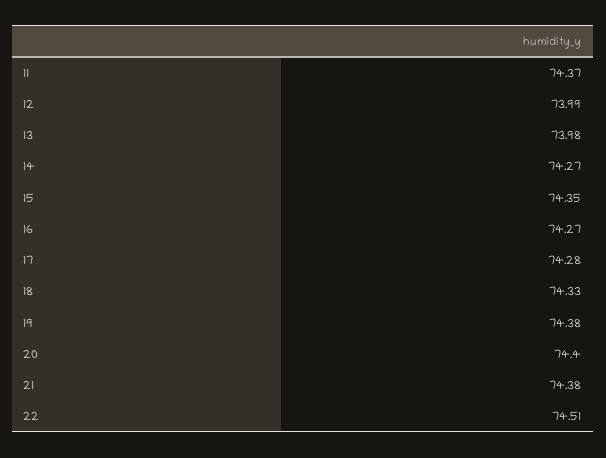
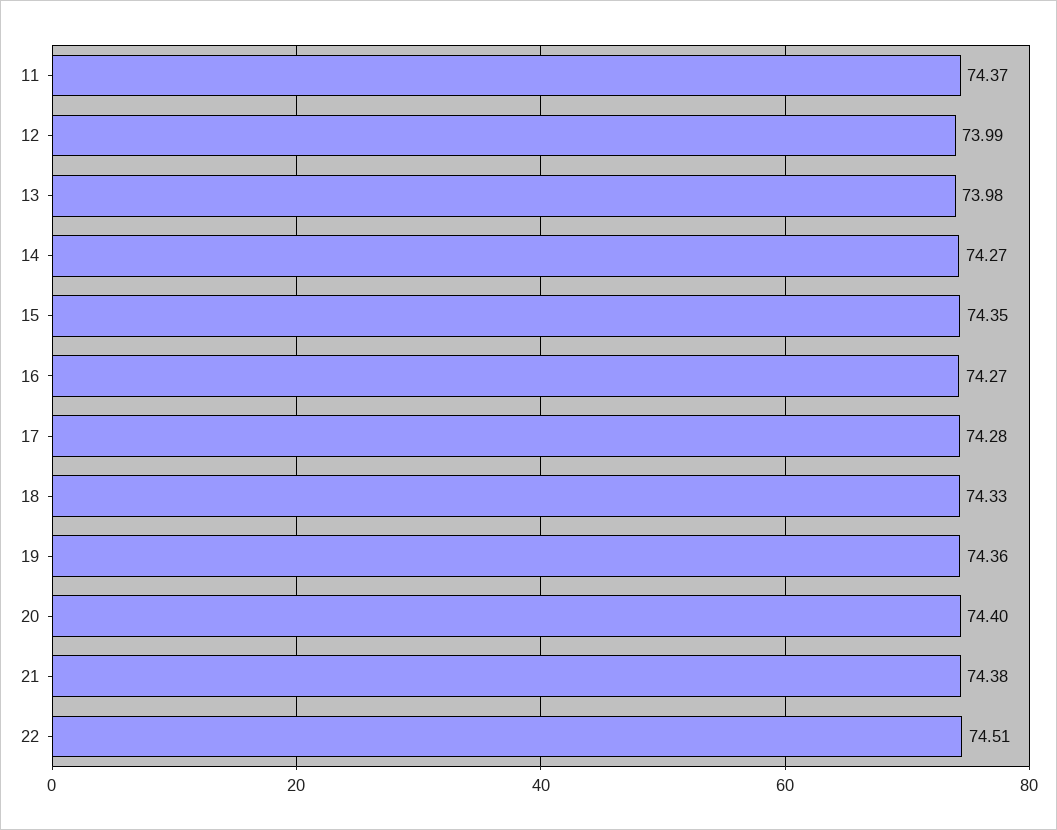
19: 74.38 -> 74.36

